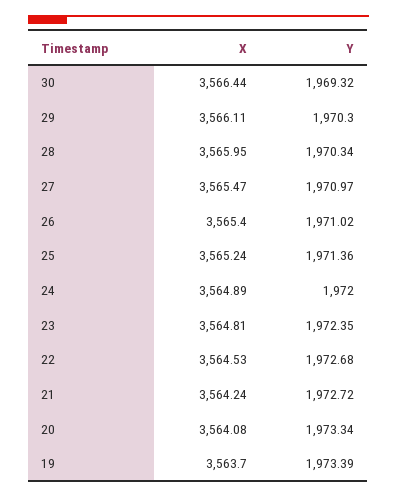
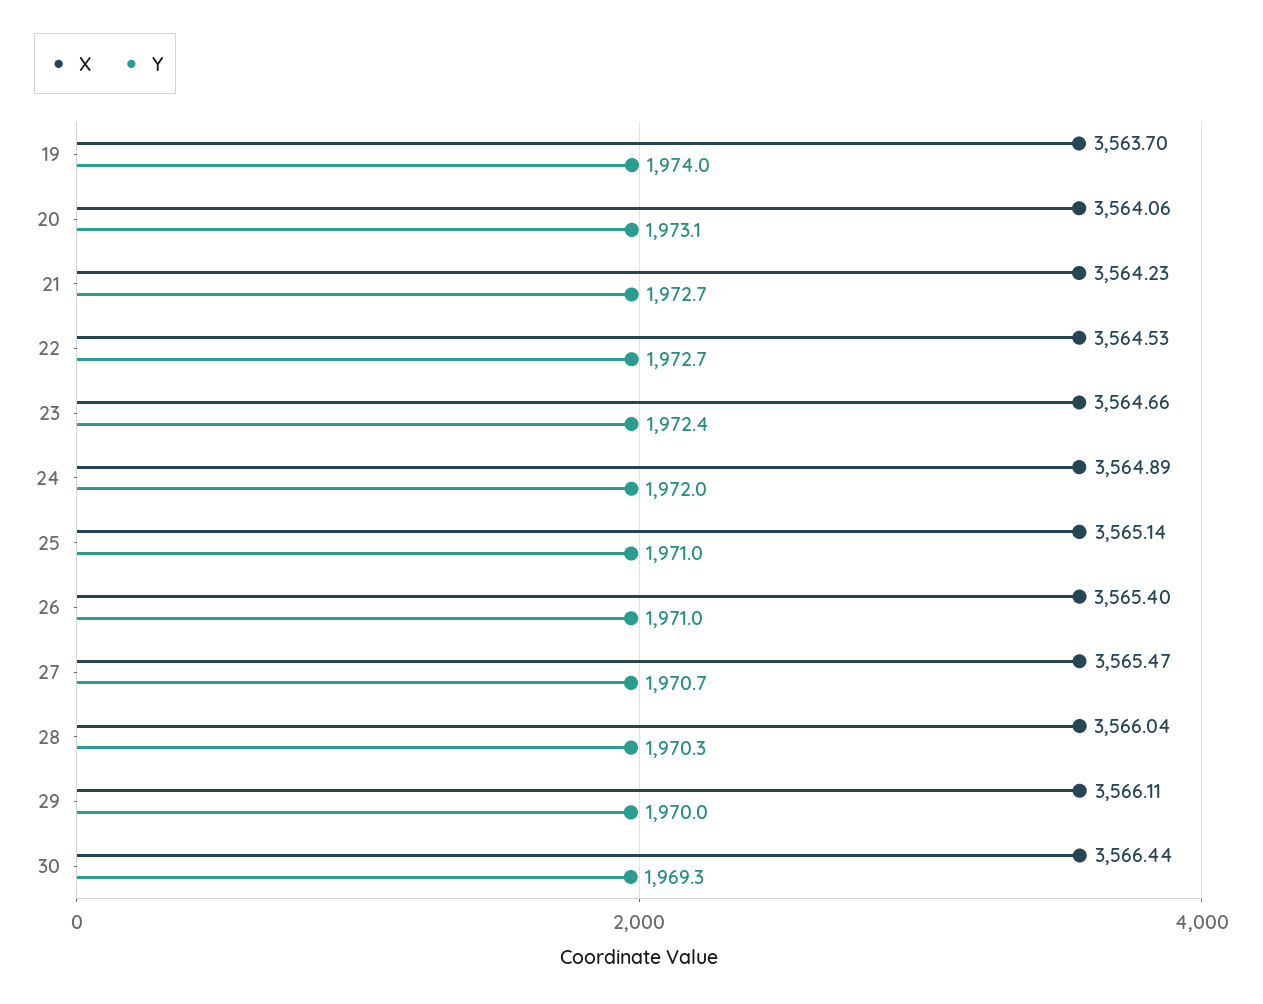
Y, 29: 1970.3 -> 1970
X, 28: 3565.95 -> 3566.04
Y, 27: 1970.97 -> 1970.7
X, 25: 3565.24 -> 3565.14
Y, 25: 1971.36 -> 1971
X, 23: 3564.81 -> 3564.66
X, 21: 3564.24 -> 3564.23
X, 20: 3564.08 -> 3564.06
Y, 20: 1973.34 -> 1973.1
Y, 19: 1973.39 -> 1974

